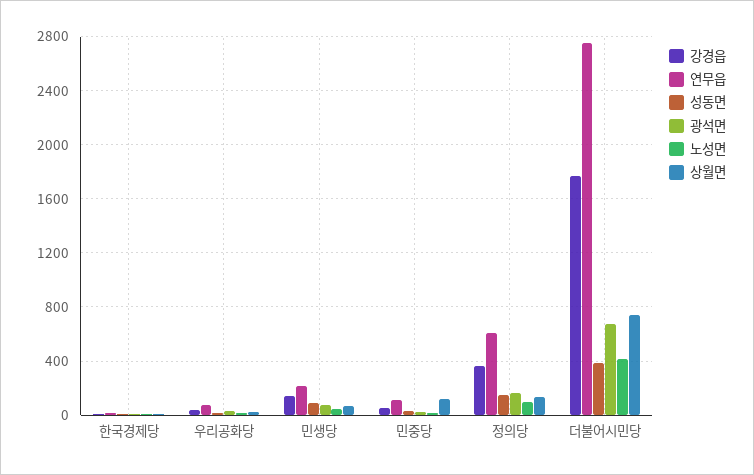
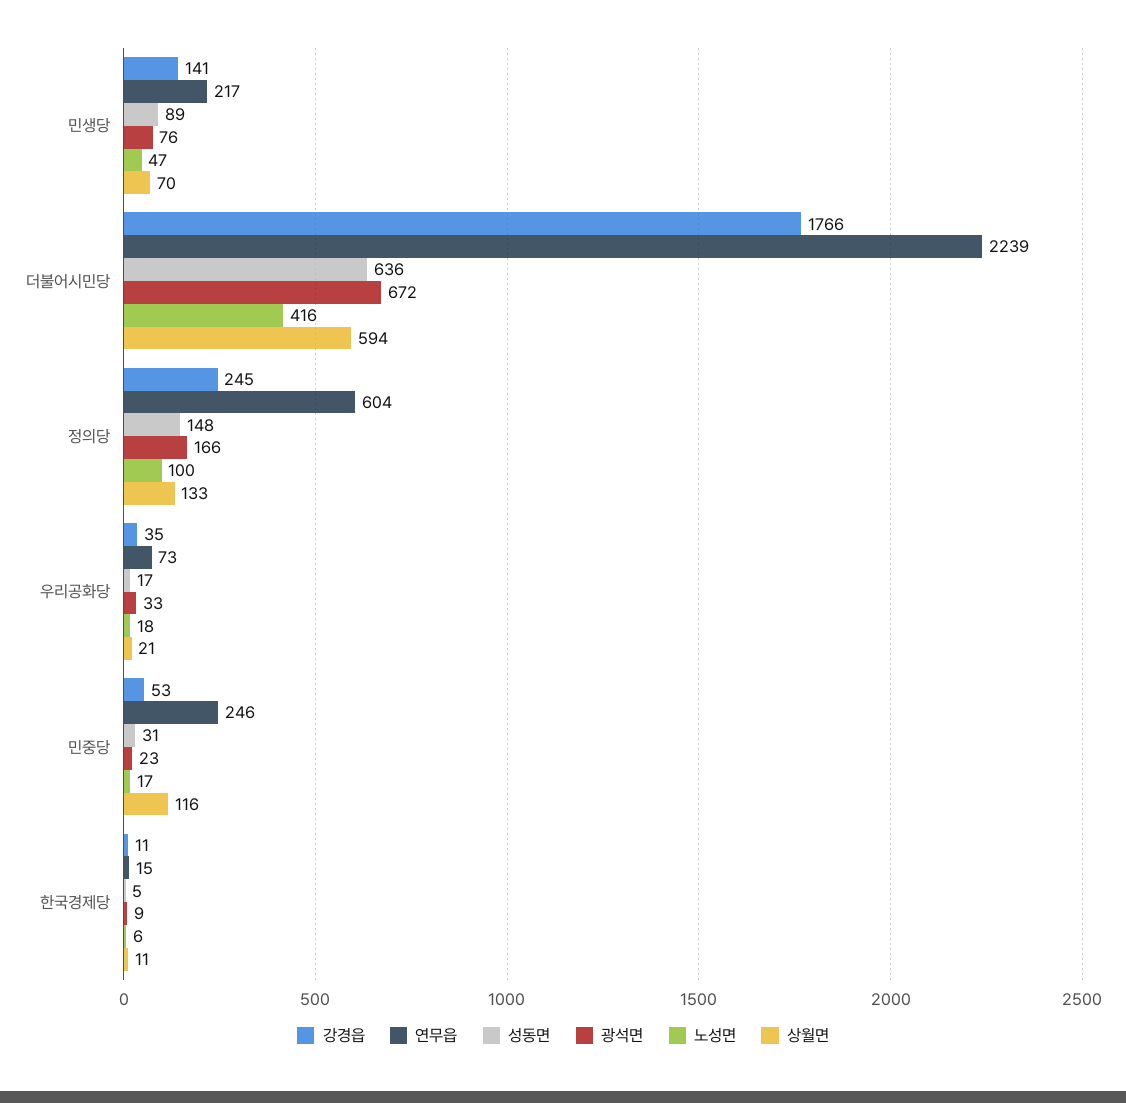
연무읍, 민중당: 100 -> 246
강경읍, 정의당: 350 -> 245
연무읍, 더불어시민당: 2750 -> 2239
성동면, 더불어시민당: 400 -> 636
상월면, 더불어시민당: 750 -> 594

